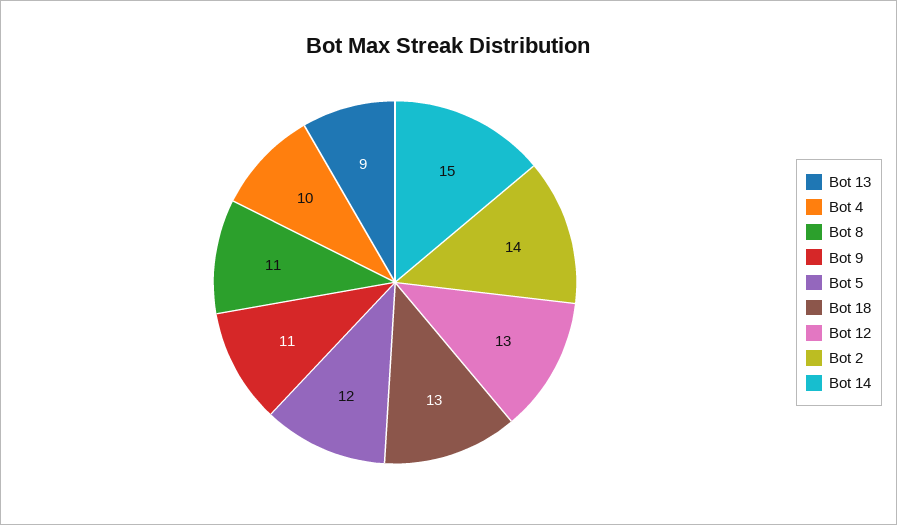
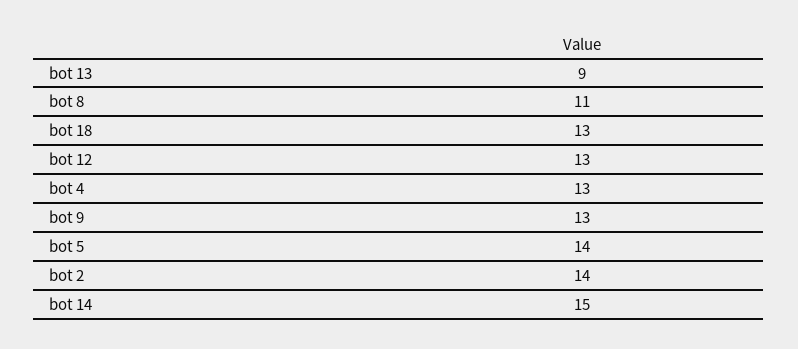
Bot 4: 10 -> 13
Bot 9: 11 -> 13
Bot 5: 12 -> 14

